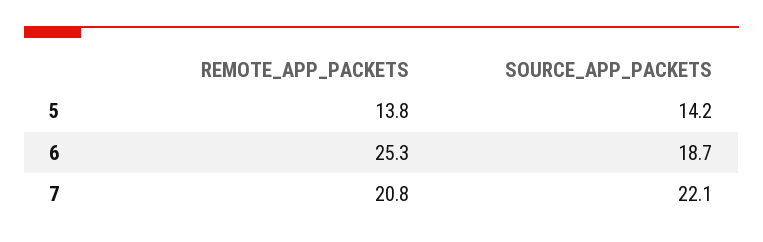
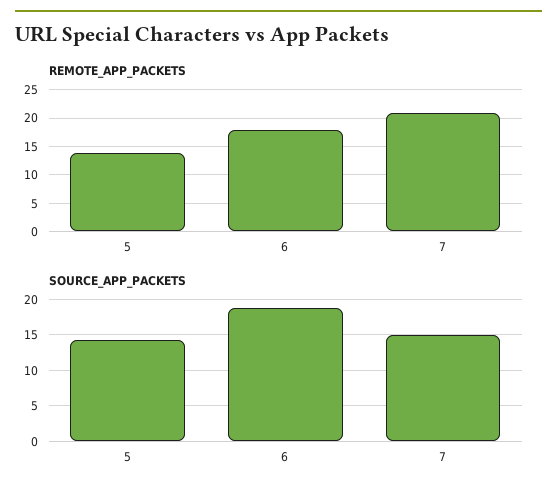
REMOTE_APP_PACKETS, 6: 25.3 -> 17.5
SOURCE_APP_PACKETS, 7: 22.1 -> 15

